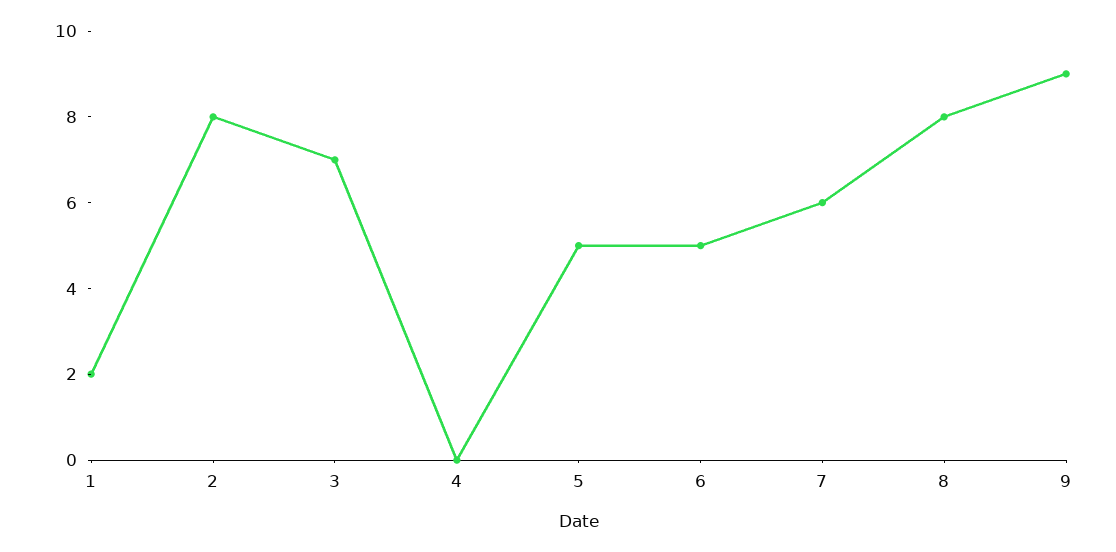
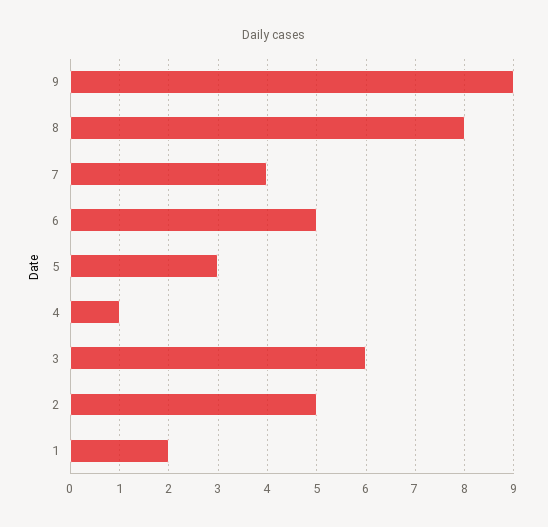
2: 8 -> 5
3: 7 -> 6
4: 0 -> 1
5: 5 -> 3
7: 6 -> 4

